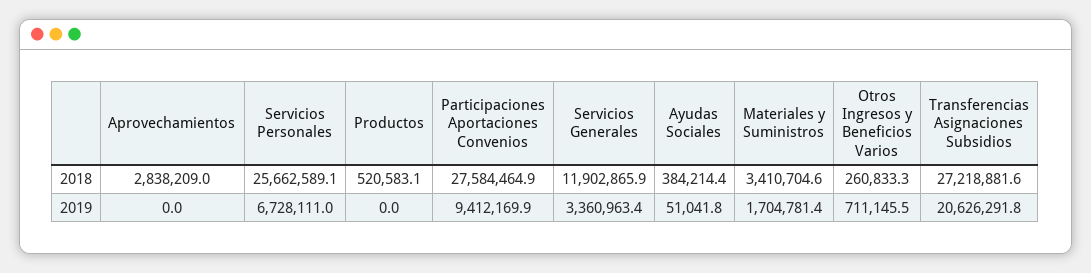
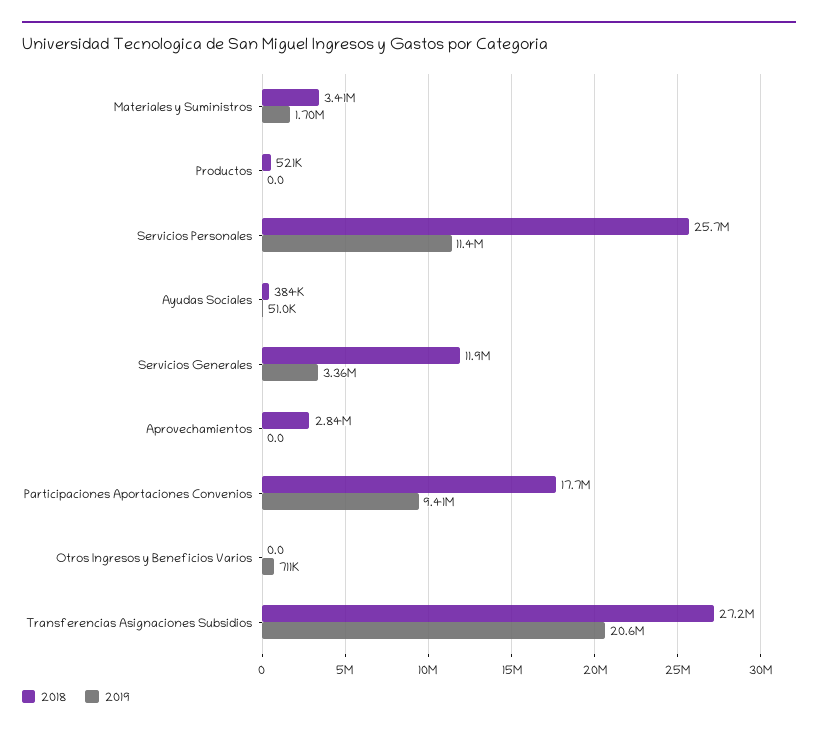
2018, Participaciones Aportaciones Convenios: 27584464.9 -> 17700000
2018, Otros Ingresos y Beneficios Varios: 260833.3 -> 0
2019, Servicios Personales: 6728111 -> 11400000

